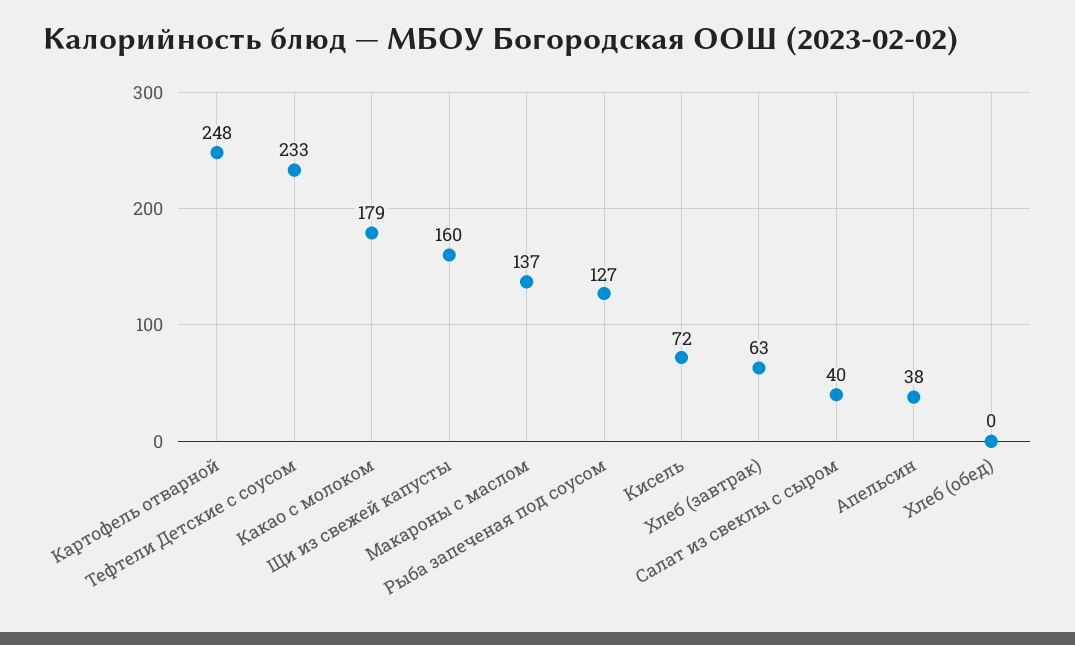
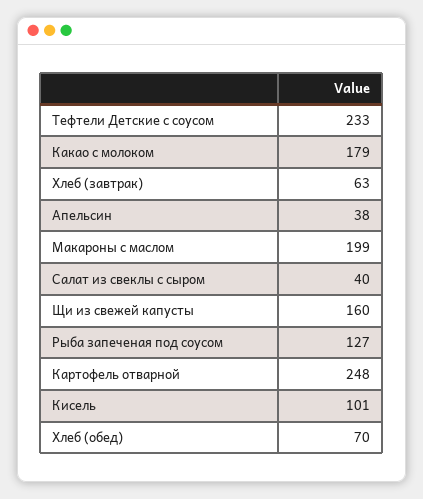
Макароны с маслом: 137 -> 199
Кисель: 72 -> 101
Хлеб (обед): 0 -> 70

